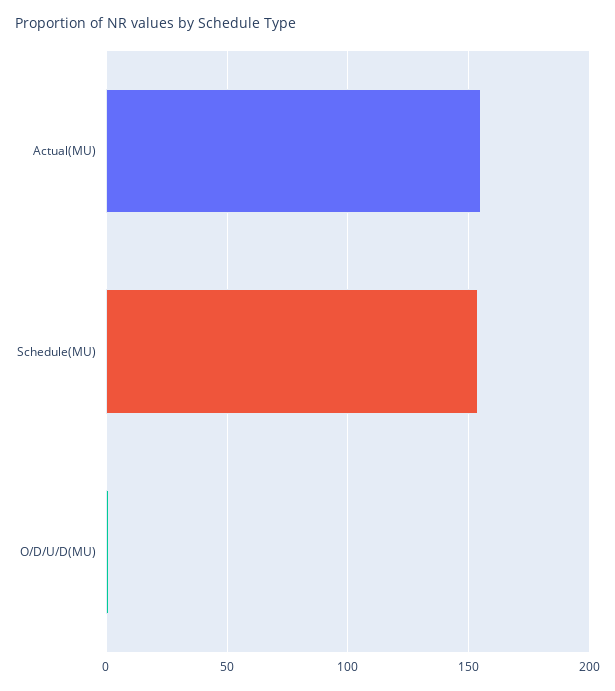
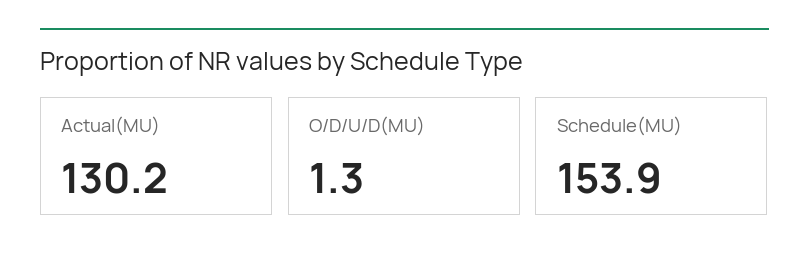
Actual(MU): 155 -> 130.2

